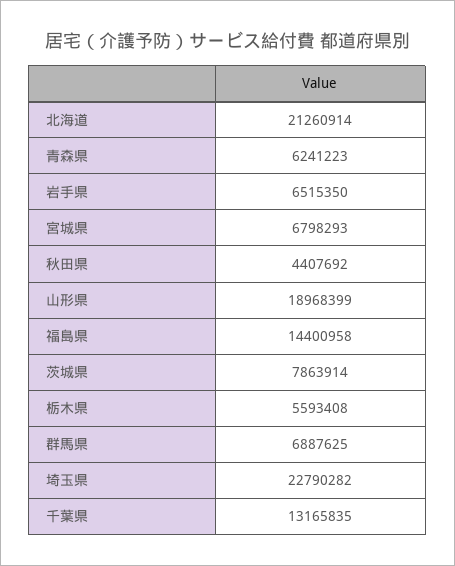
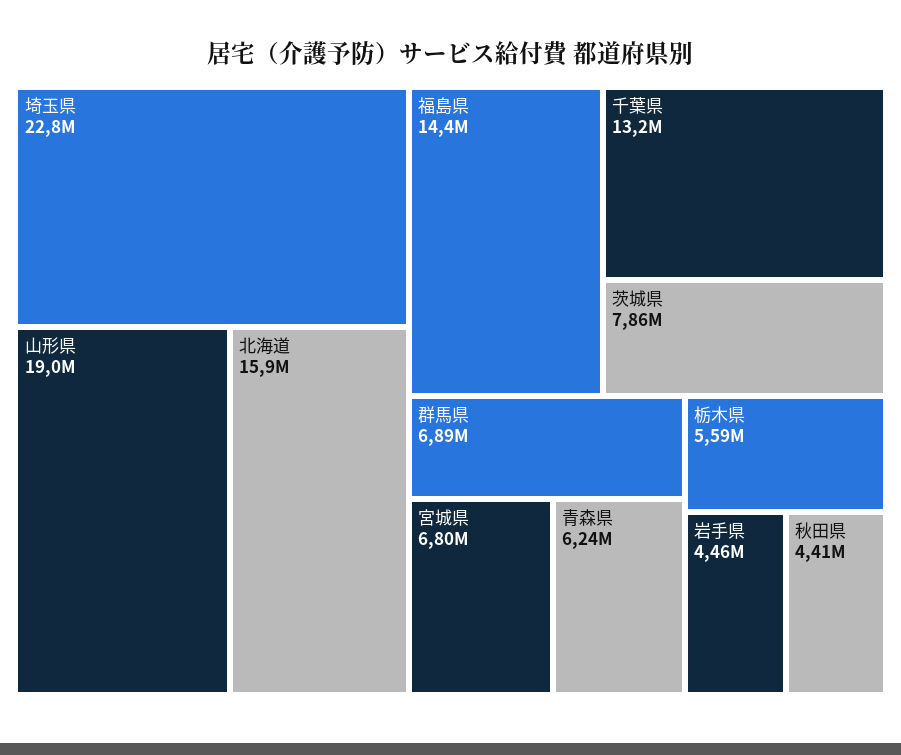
北海道: 21260914 -> 15900000
岩手県: 6515350 -> 4460000

